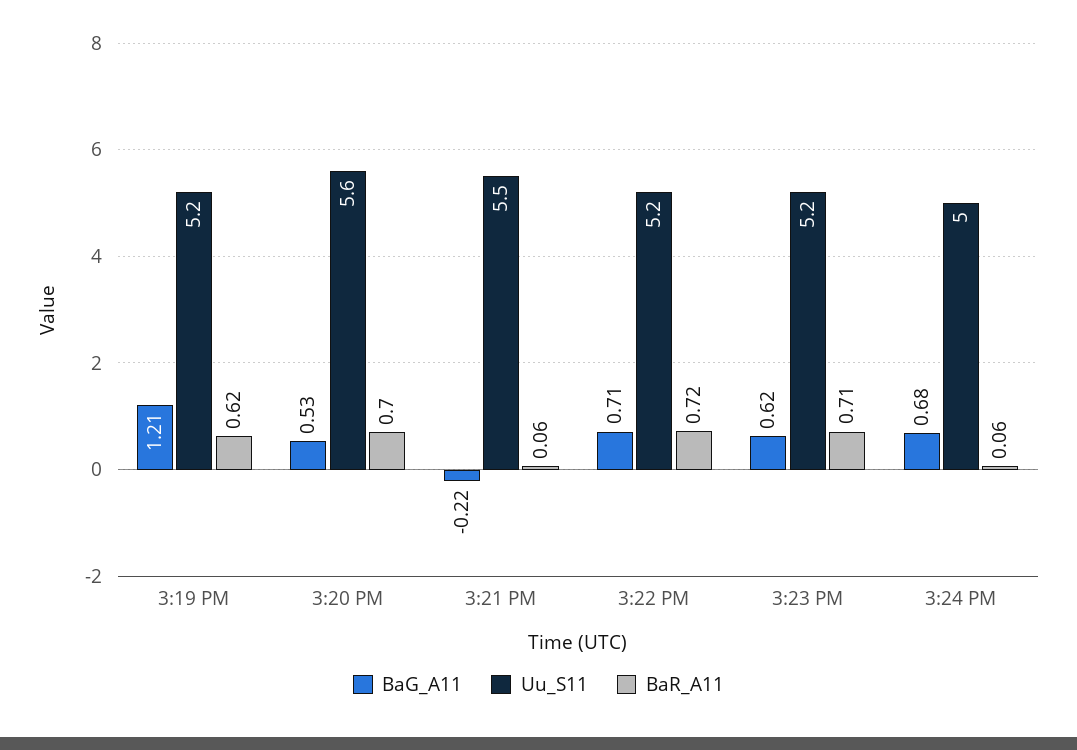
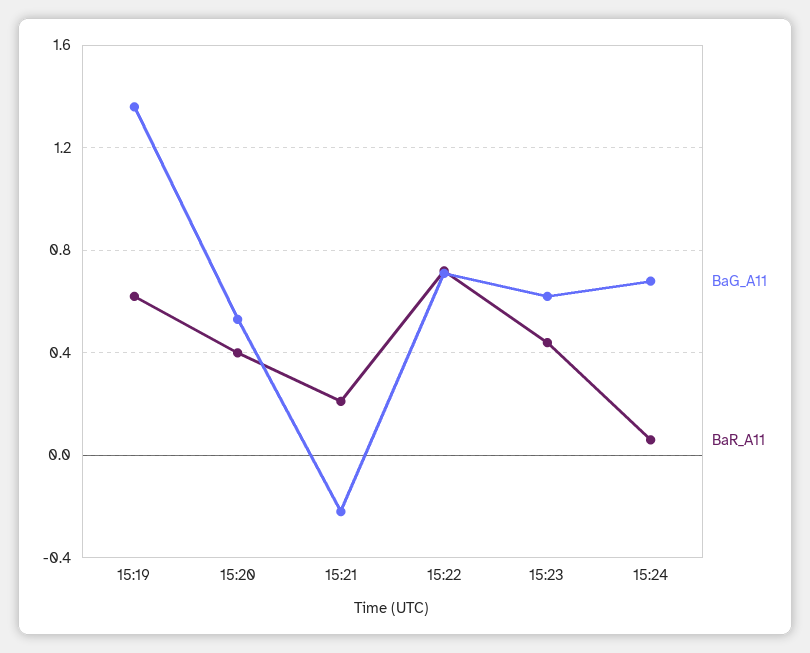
BaG_A11, 3:19 PM: 1.21 -> 1.35
Uu_S11, 3:19 PM: 5.2 -> none
Uu_S11, 3:20 PM: 5.6 -> none
BaR_A11, 3:20 PM: 0.7 -> 0.4
Uu_S11, 3:21 PM: 5.5 -> none
BaR_A11, 3:21 PM: 0.06 -> 0.2
Uu_S11, 3:22 PM: 5.2 -> none
Uu_S11, 3:23 PM: 5.2 -> none
BaR_A11, 3:23 PM: 0.71 -> 0.45
Uu_S11, 3:24 PM: 5 -> none

